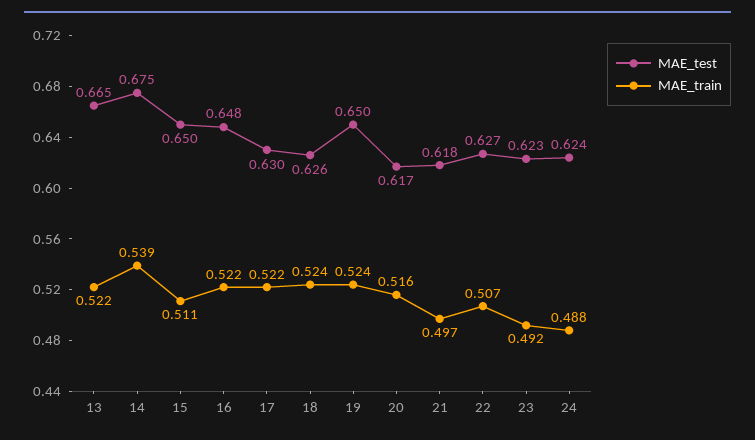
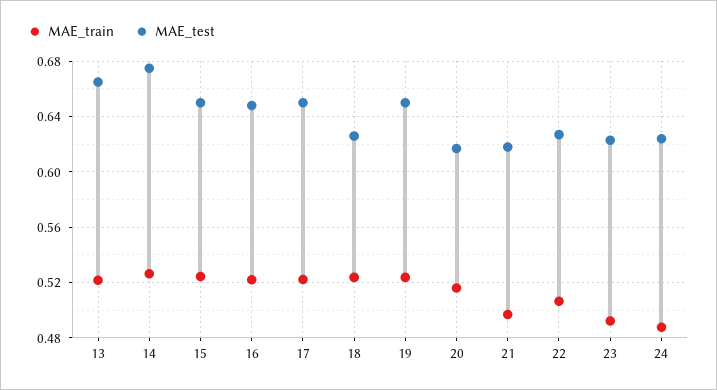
MAE_train, 14: 0.539 -> 0.525
MAE_train, 15: 0.511 -> 0.525
MAE_test, 17: 0.63 -> 0.65

